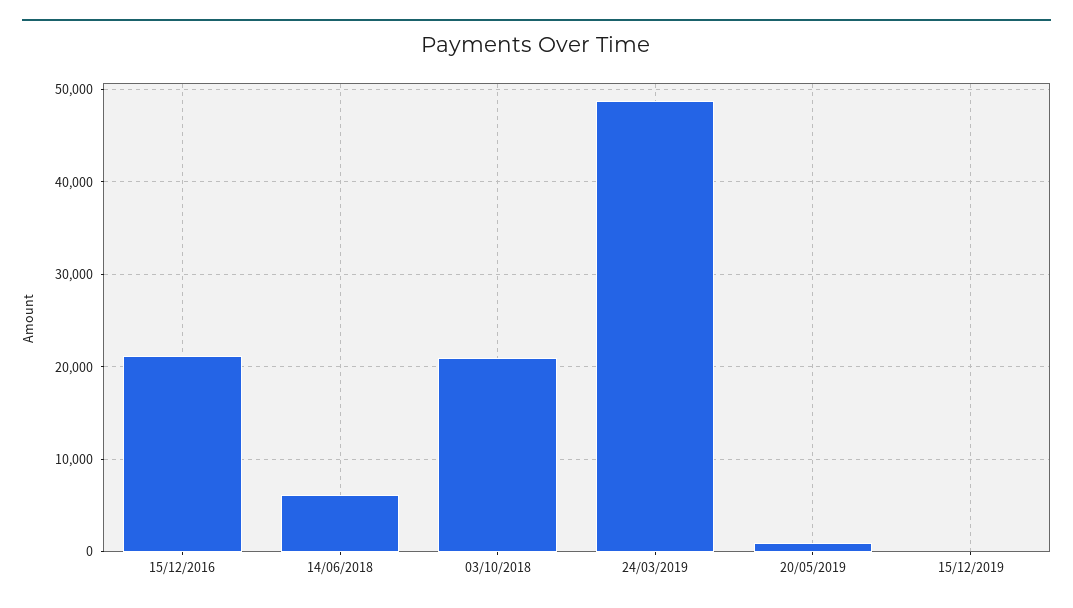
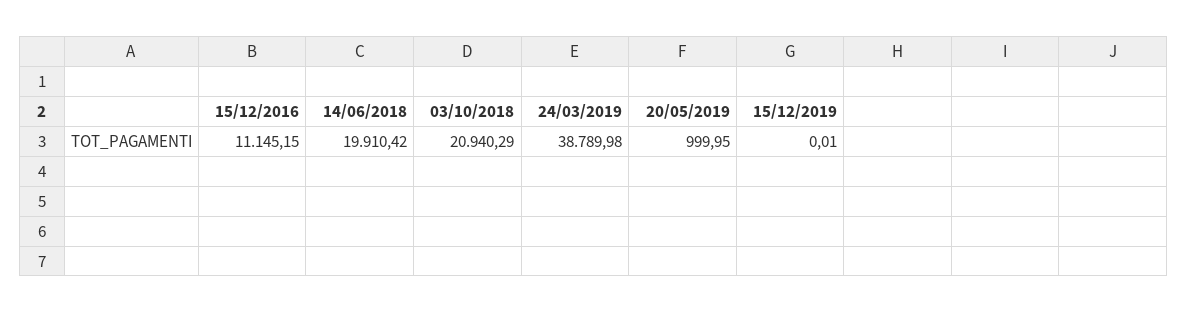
15/12/2016: 21000 -> 11145.15
14/06/2018: 6000 -> 19910.42
24/03/2019: 49000 -> 38789.98

